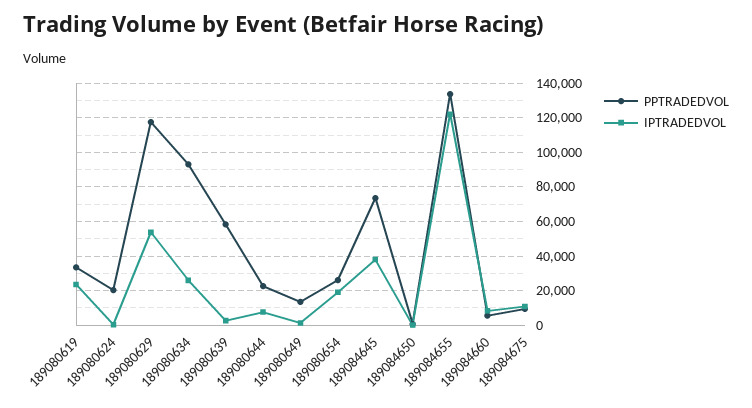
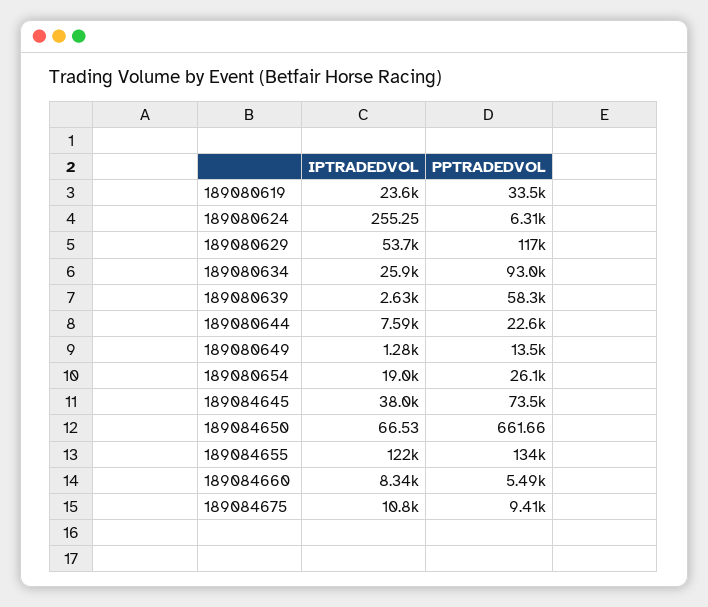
PPTRADEDVOL, 189080624: 20000 -> 6310

